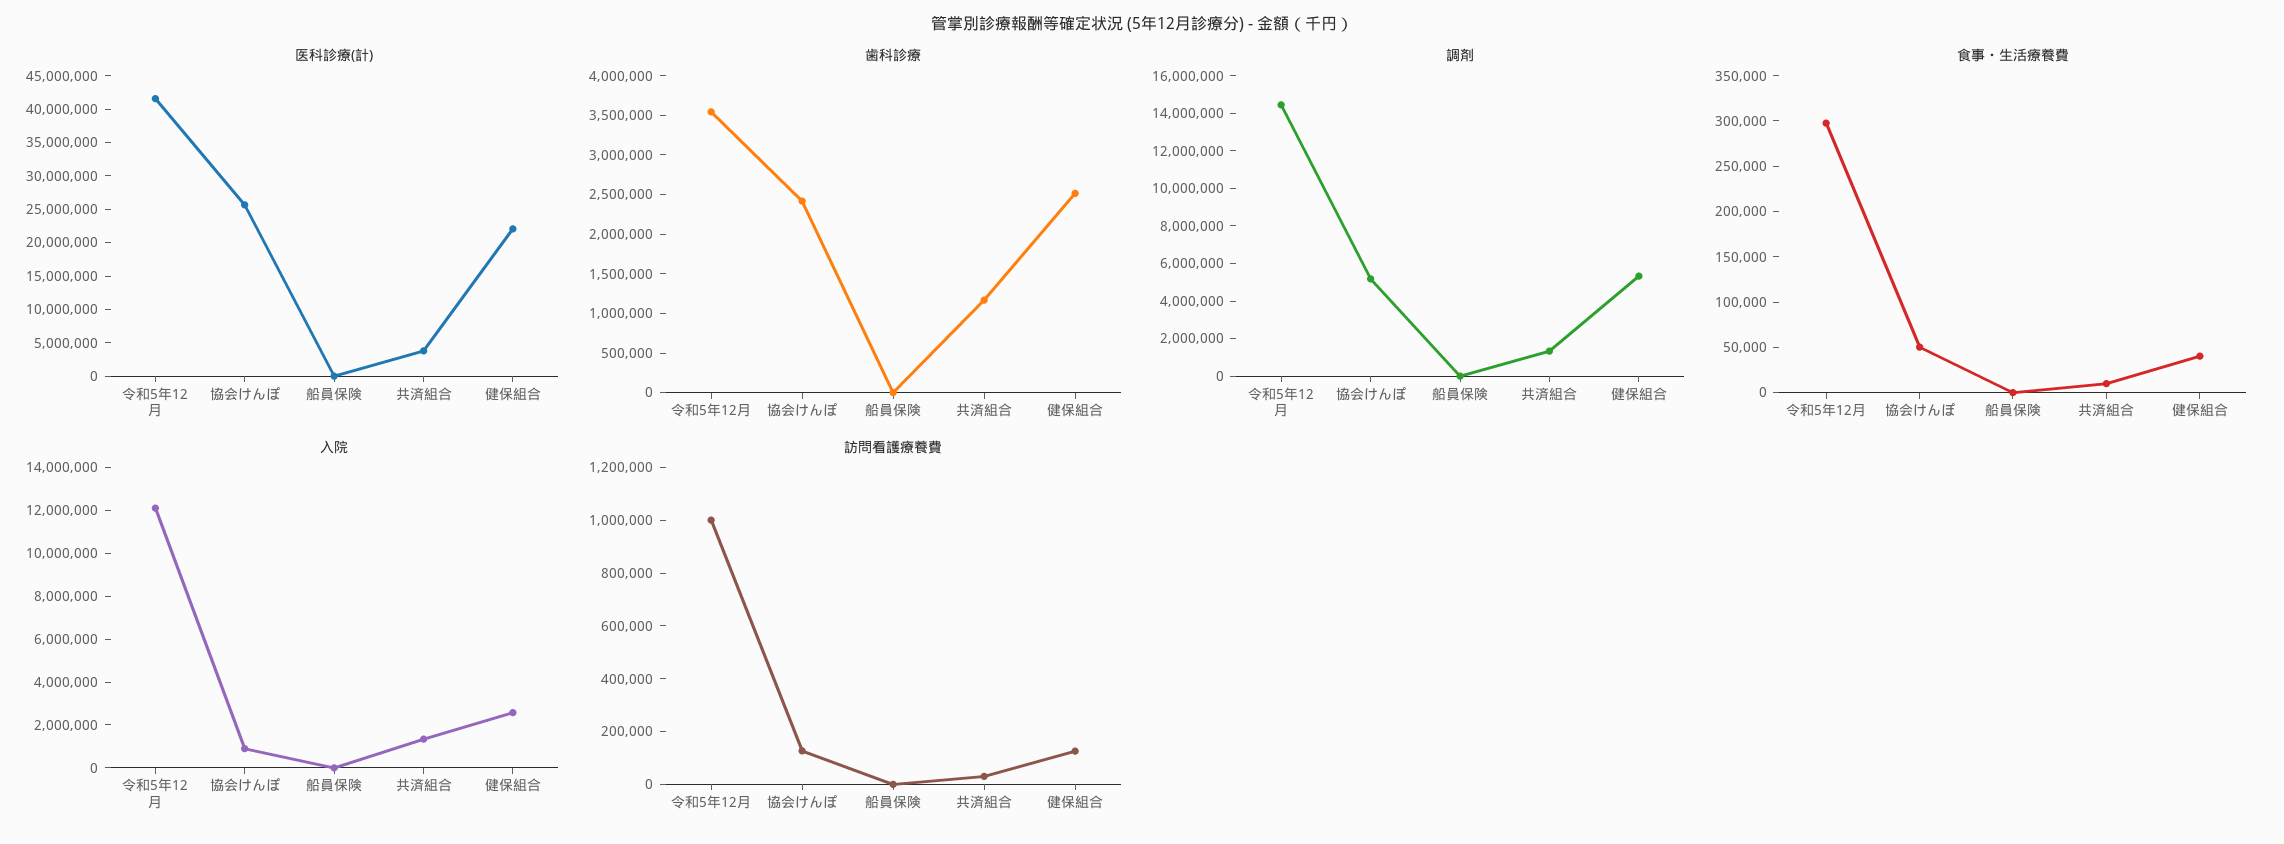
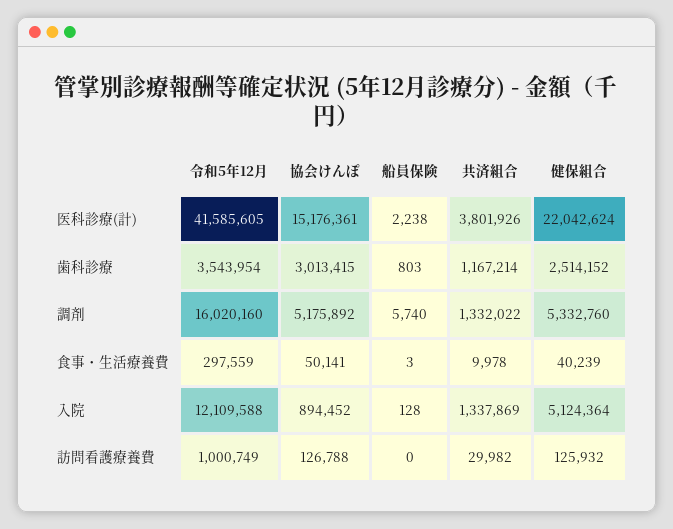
医科診療(計), 協会けんぽ: 25000000 -> 15176361
歯科診療, 協会けんぽ: 2500000 -> 3013415
調剤, 令和5年12月: 14500000 -> 16020160
入院, 健保組合: 2500000 -> 5124364

